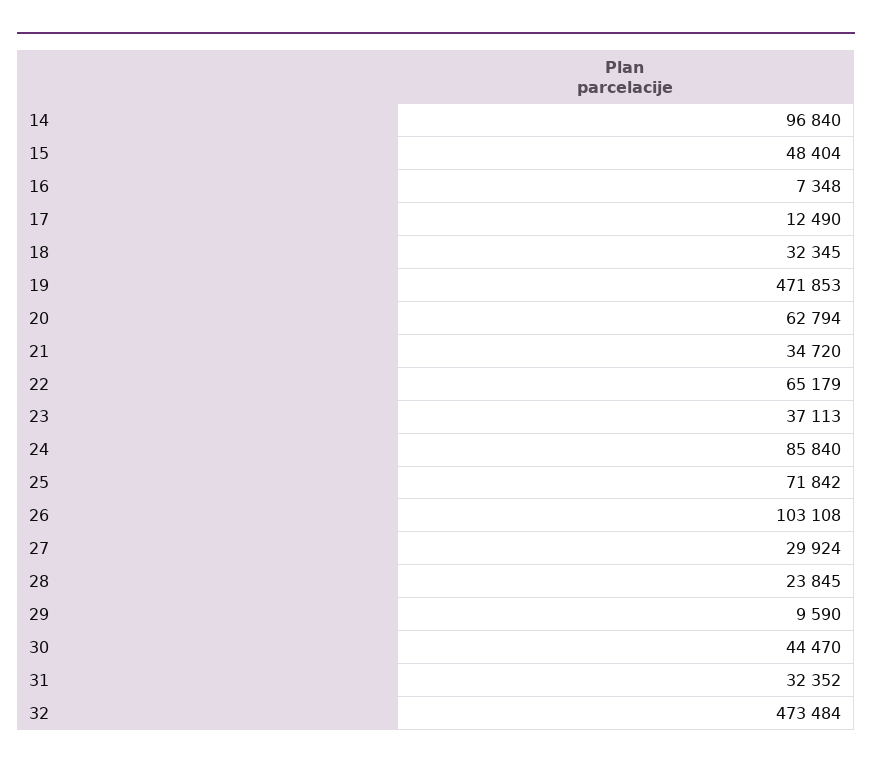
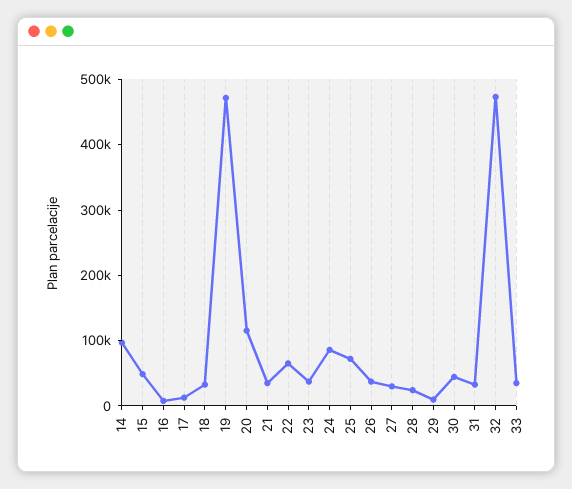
20: 62794 -> 120000
26: 103108 -> 40000
33: none -> 40000

